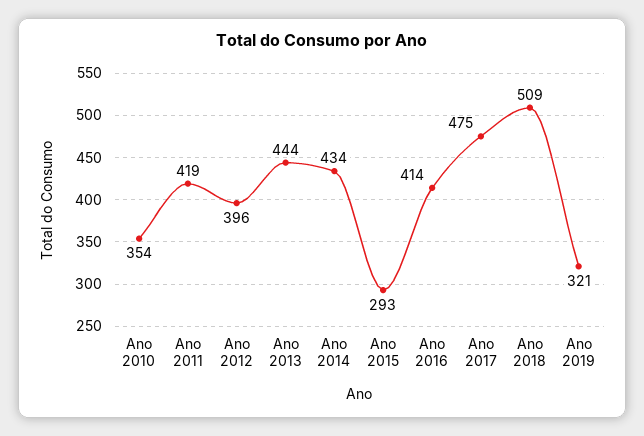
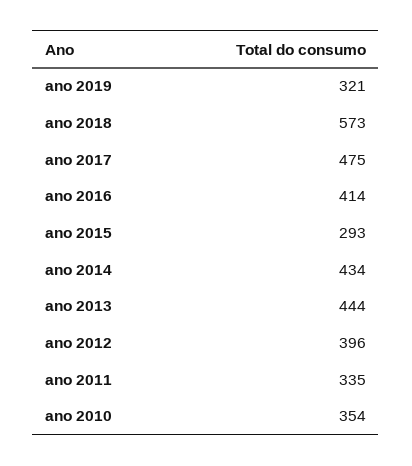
Ano 2011: 419 -> 335
Ano 2018: 509 -> 573

